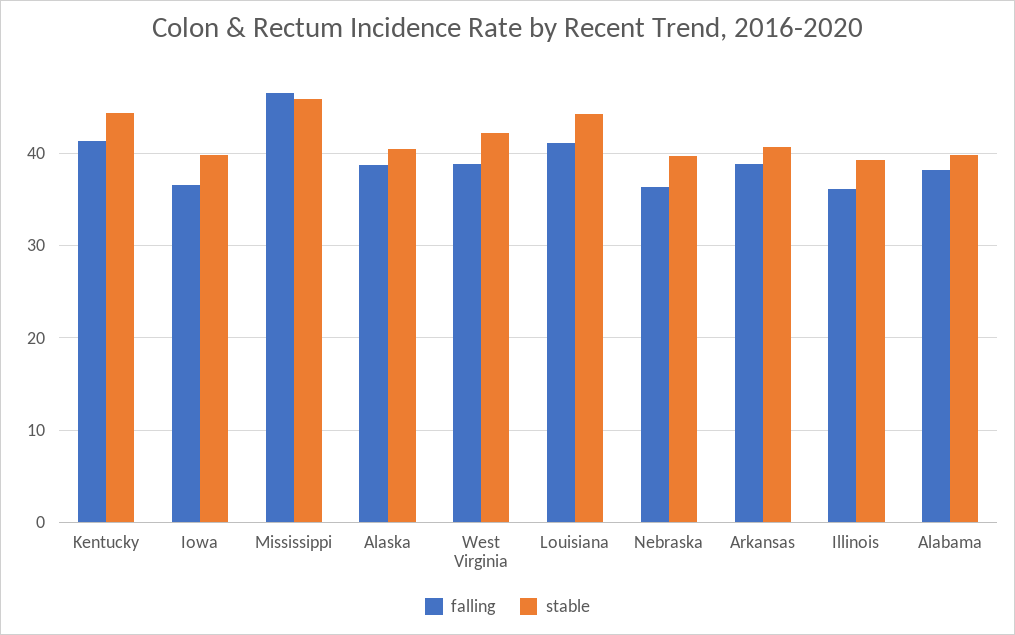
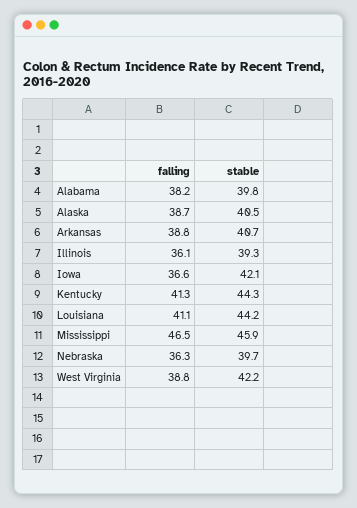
stable, Iowa: 40 -> 42.1

